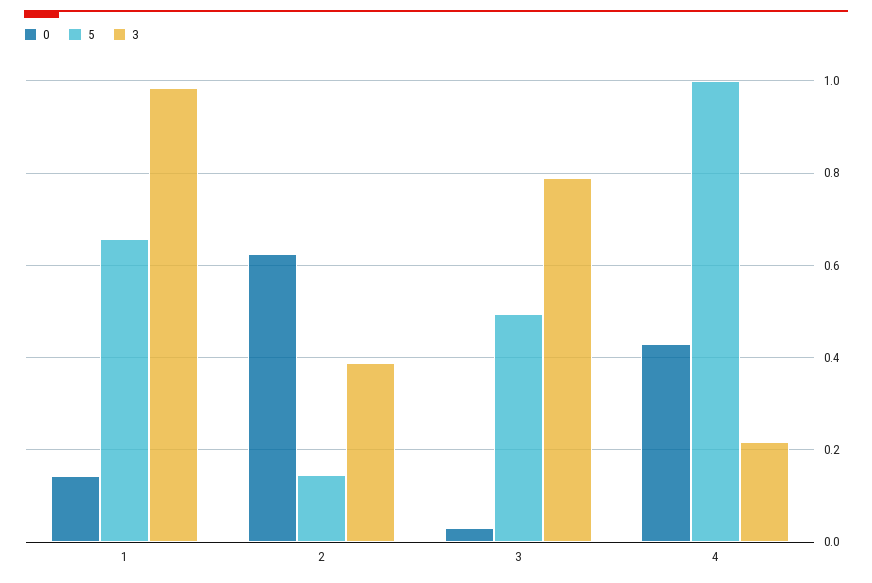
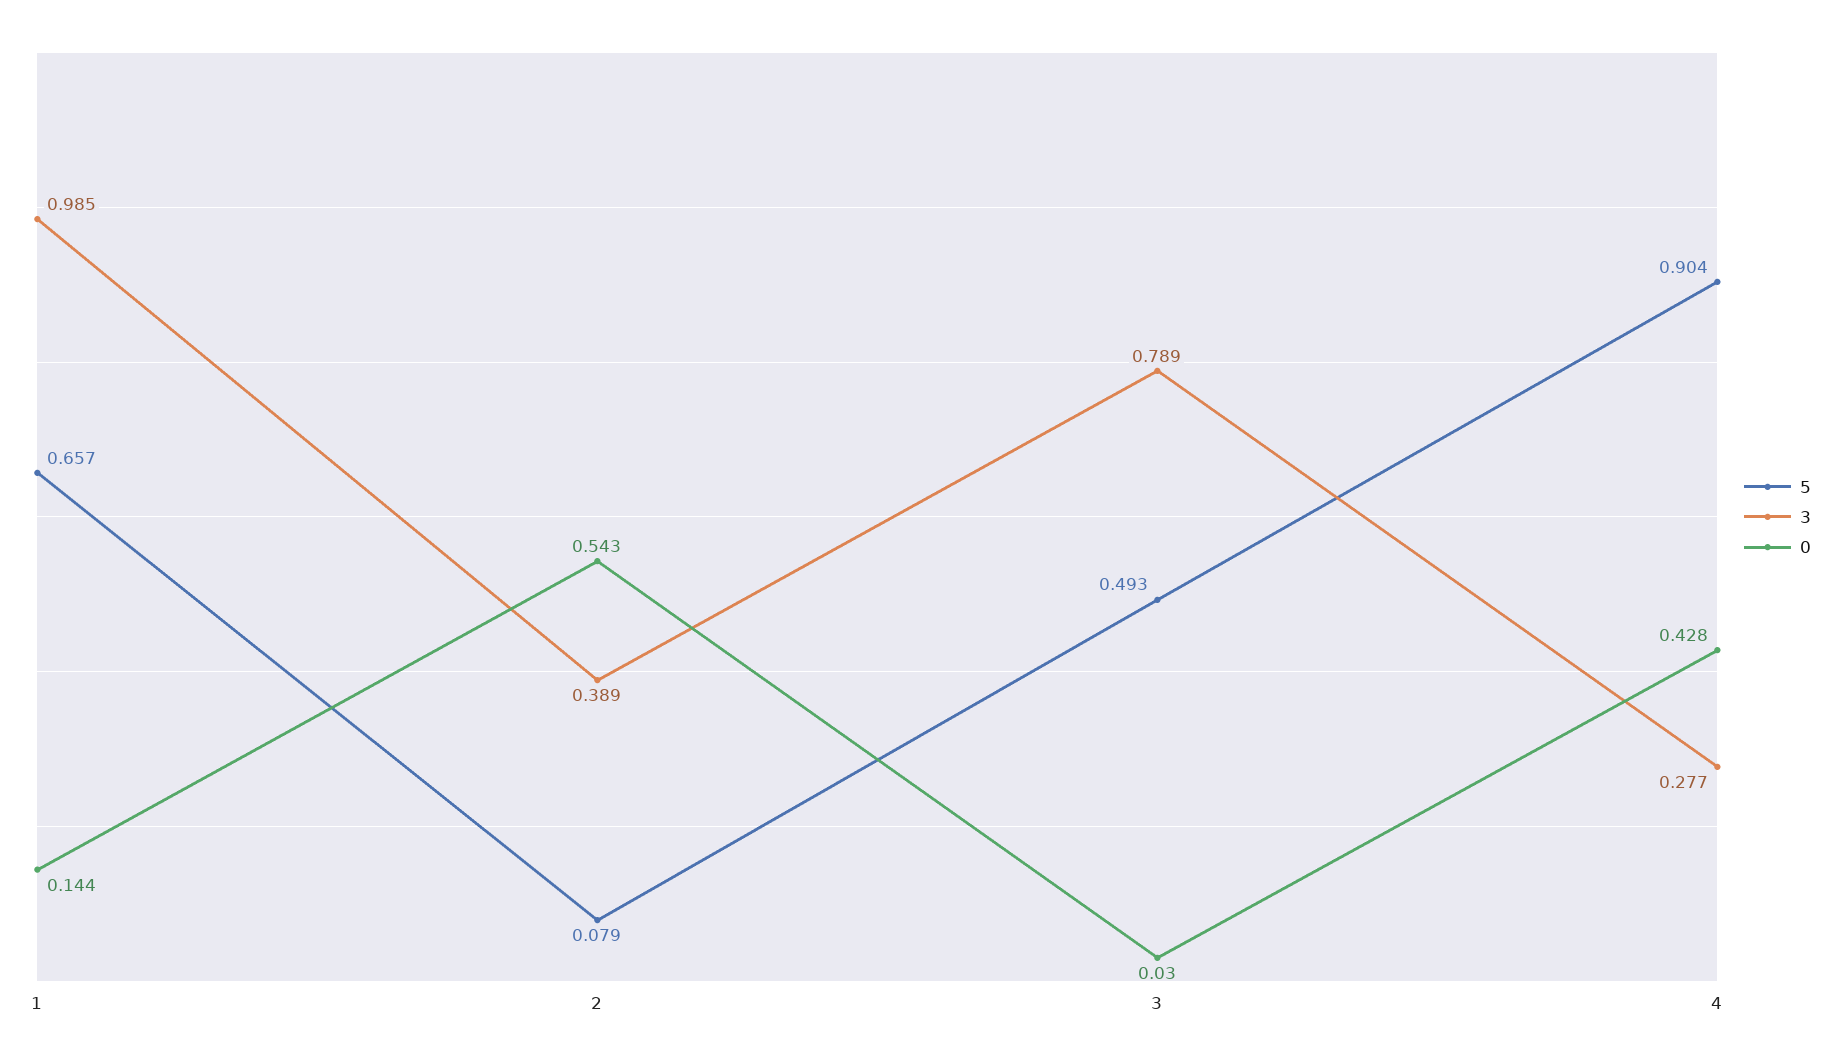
0, 2: 0.62 -> 0.543
5, 2: 0.14 -> 0.079
5, 4: 1 -> 0.904
3, 4: 0.22 -> 0.277

